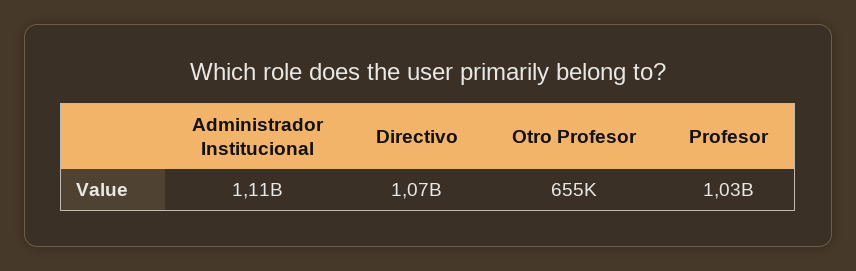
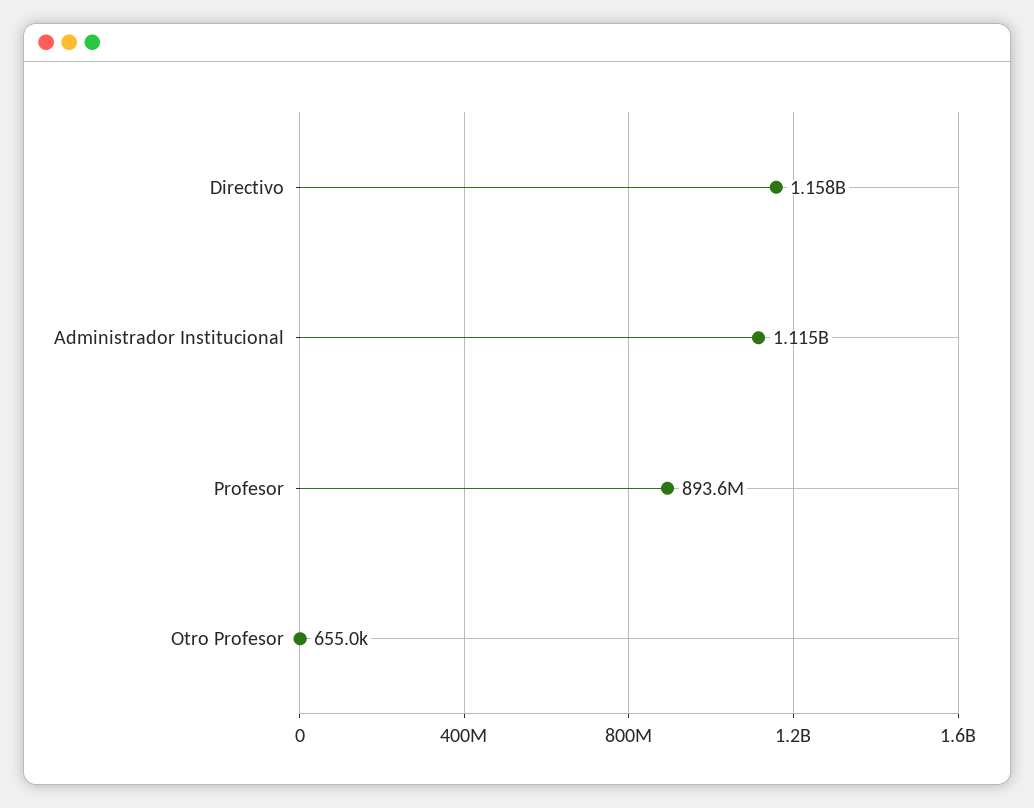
Directivo: 1070000000 -> 1158000000
Profesor: 1030000000 -> 893600000

